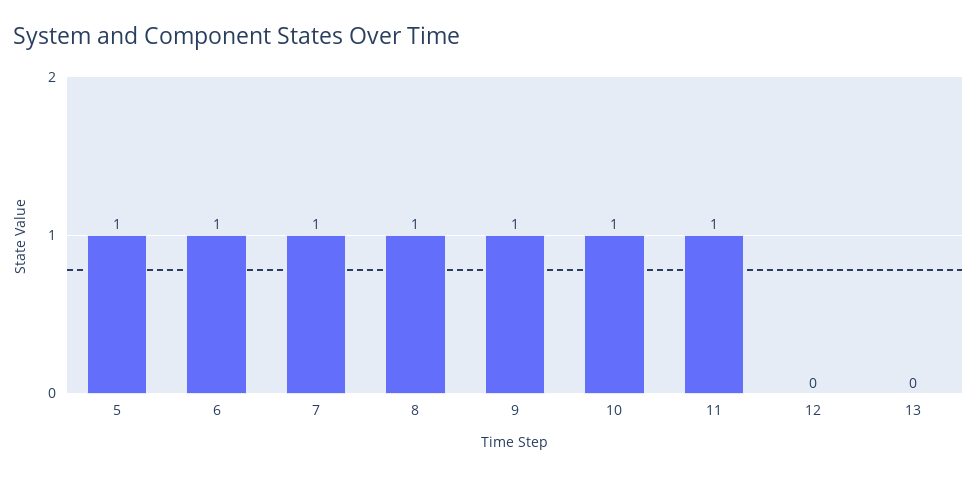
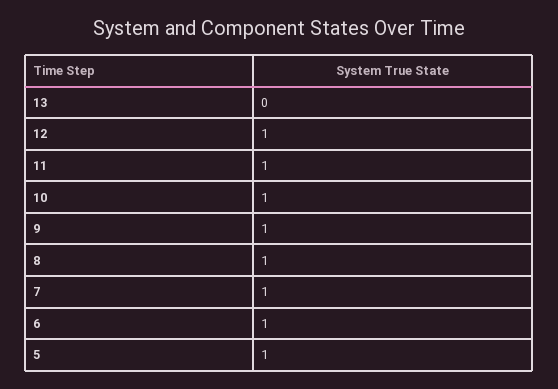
12: 0 -> 1

